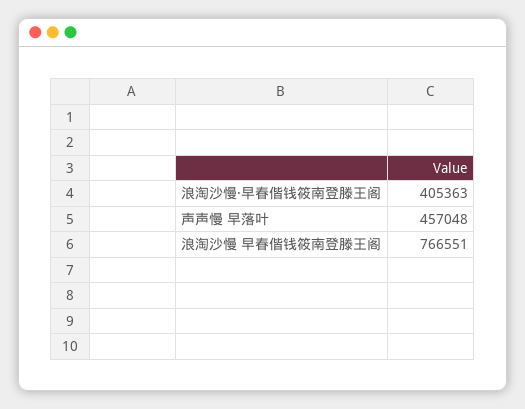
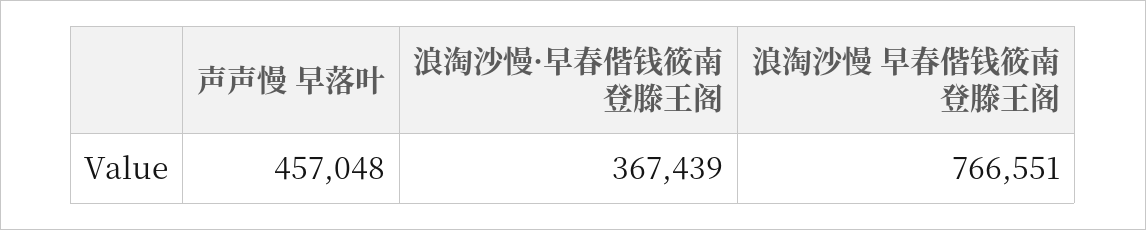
浪淘沙慢·早春偕钱筱南登滕王阁: 405363 -> 367439

